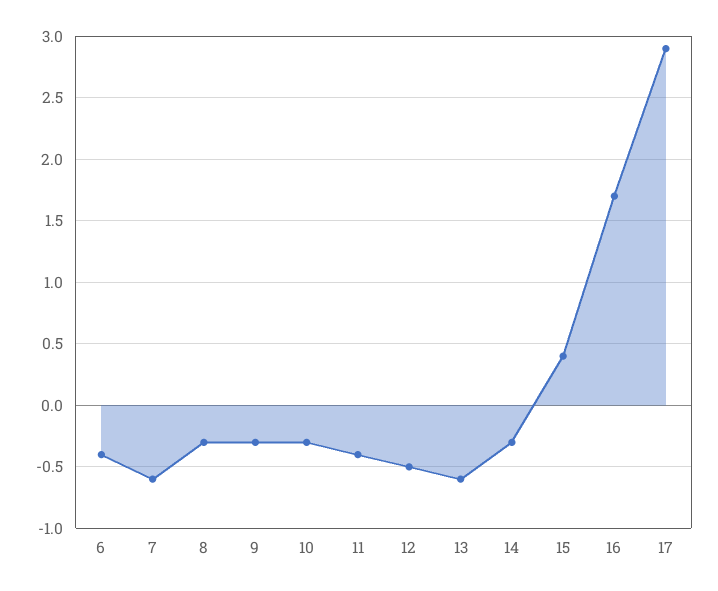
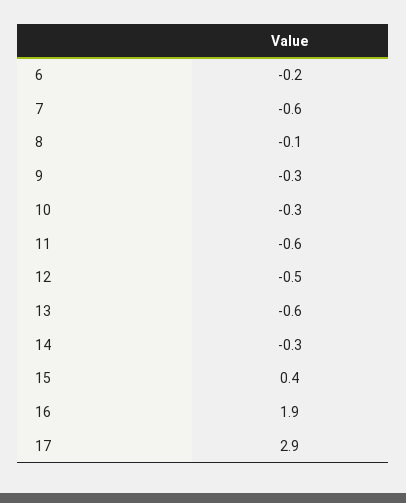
6: -0.4 -> -0.2
8: -0.3 -> -0.1
11: -0.4 -> -0.6
16: 1.7 -> 1.9

